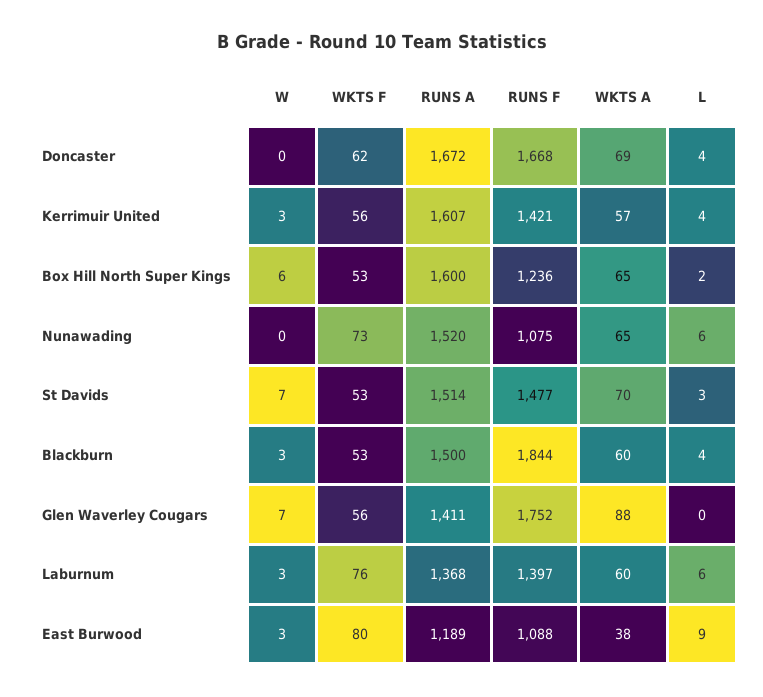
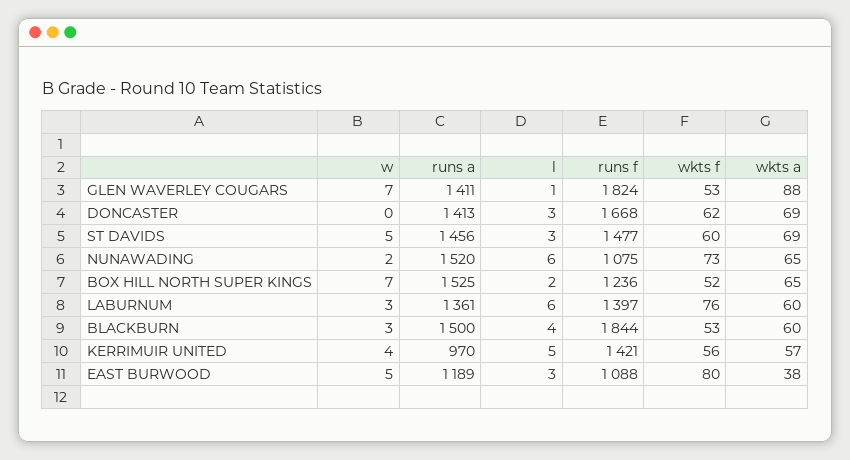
RUNS A, Doncaster: 1672 -> 1413
L, Doncaster: 4 -> 3
W, Kerrimuir United: 3 -> 4
RUNS A, Kerrimuir United: 1607 -> 970
L, Kerrimuir United: 4 -> 5
W, Box Hill North Super Kings: 6 -> 7
WKTS F, Box Hill North Super Kings: 53 -> 52
RUNS A, Box Hill North Super Kings: 1600 -> 1525
W, Nunawading: 0 -> 2
W, St Davids: 7 -> 5
WKTS F, St Davids: 53 -> 60
RUNS A, St Davids: 1514 -> 1456
WKTS A, St Davids: 70 -> 69
WKTS F, Glen Waverley Cougars: 56 -> 53
RUNS F, Glen Waverley Cougars: 1752 -> 1824
L, Glen Waverley Cougars: 0 -> 1
RUNS A, Laburnum: 1368 -> 1361
W, East Burwood: 3 -> 5
L, East Burwood: 9 -> 3

